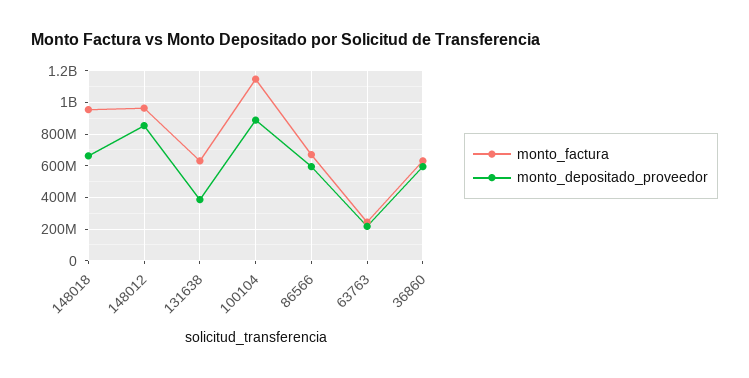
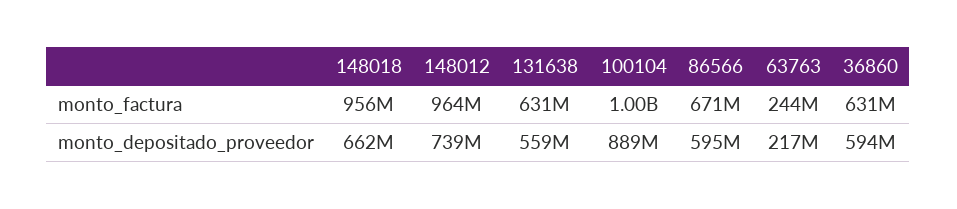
monto_depositado_proveedor, 148012: 850000000 -> 739000000
monto_depositado_proveedor, 131638: 400000000 -> 559000000
monto_factura, 100104: 1150000000 -> 1000000000

